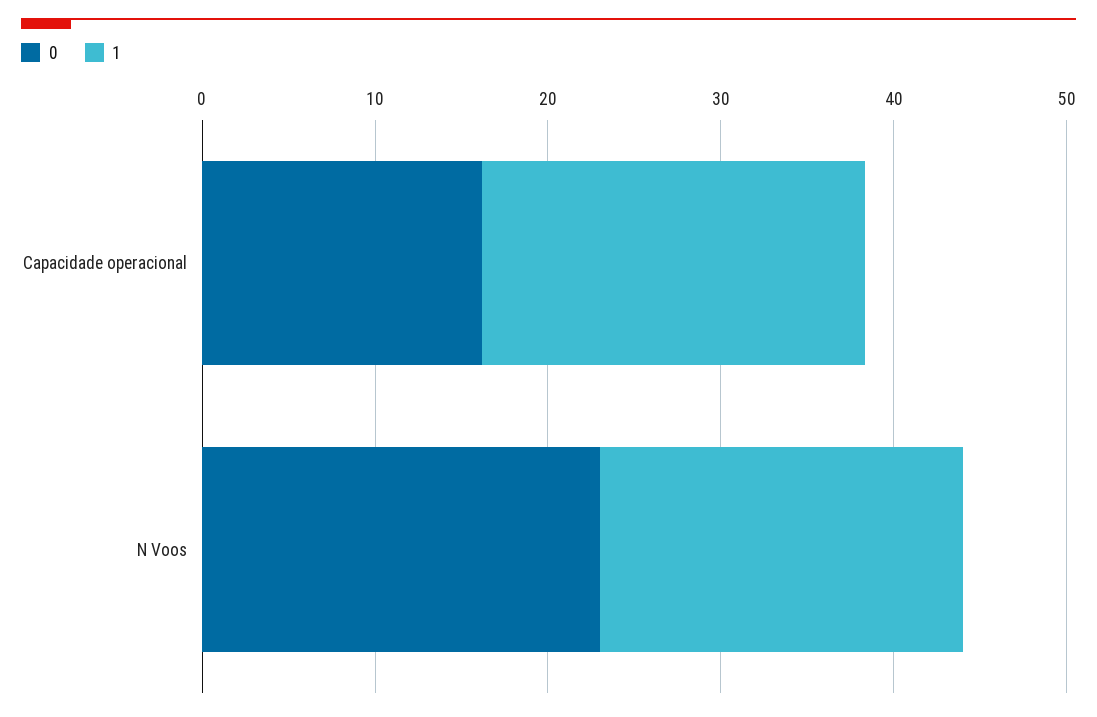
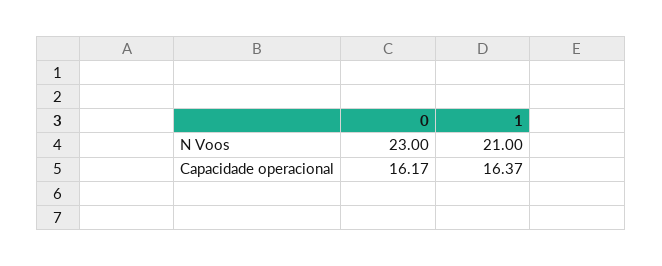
1, Capacidade operacional: 22 -> 16.37

